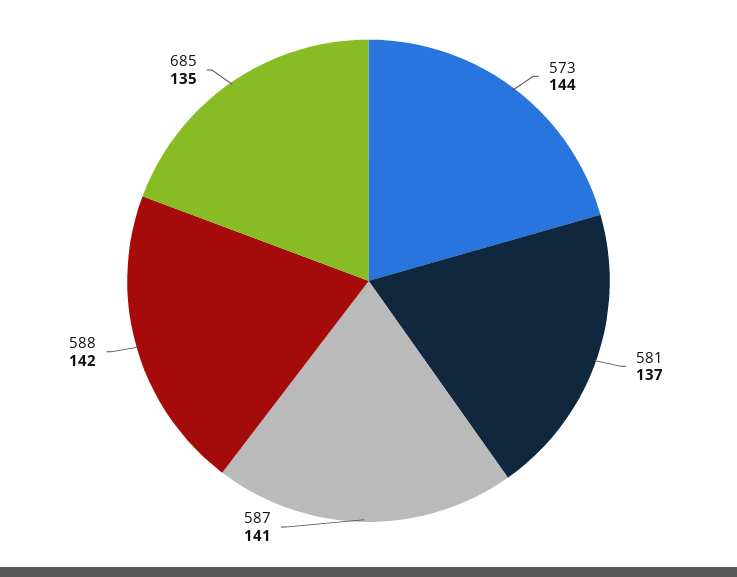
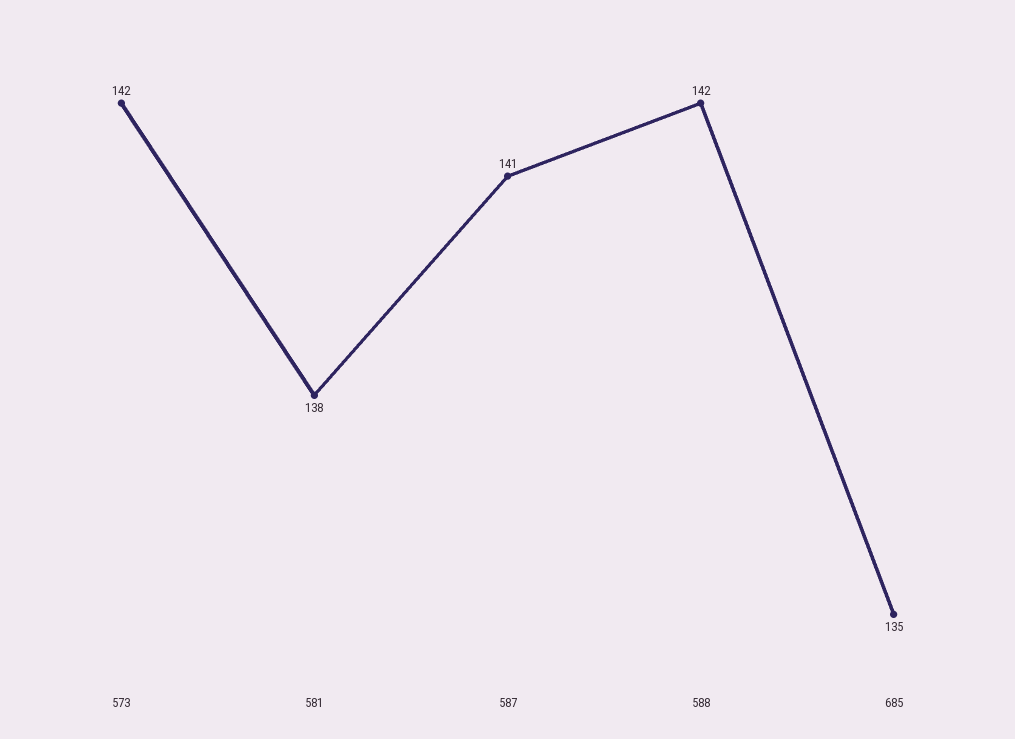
573: 144 -> 142
581: 137 -> 138

